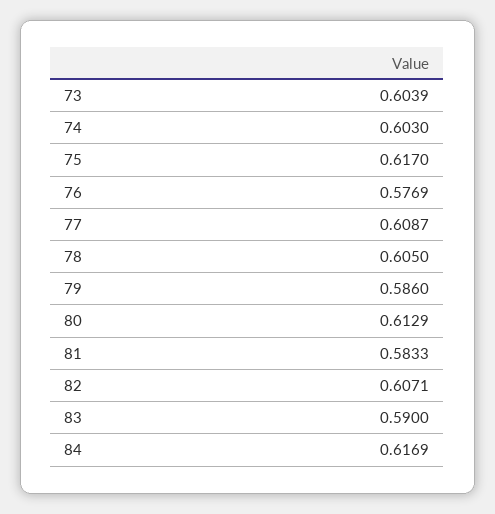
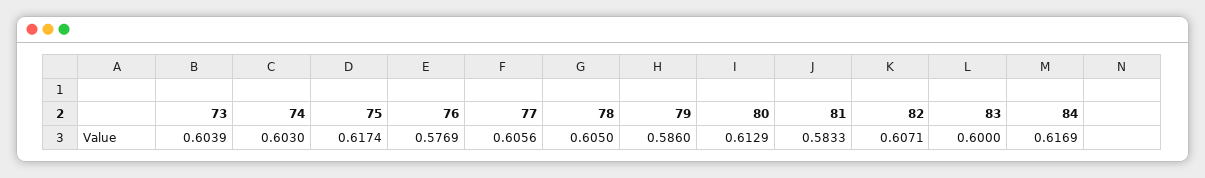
75: 0.617 -> 0.6174
77: 0.6087 -> 0.6056
83: 0.59 -> 0.6

